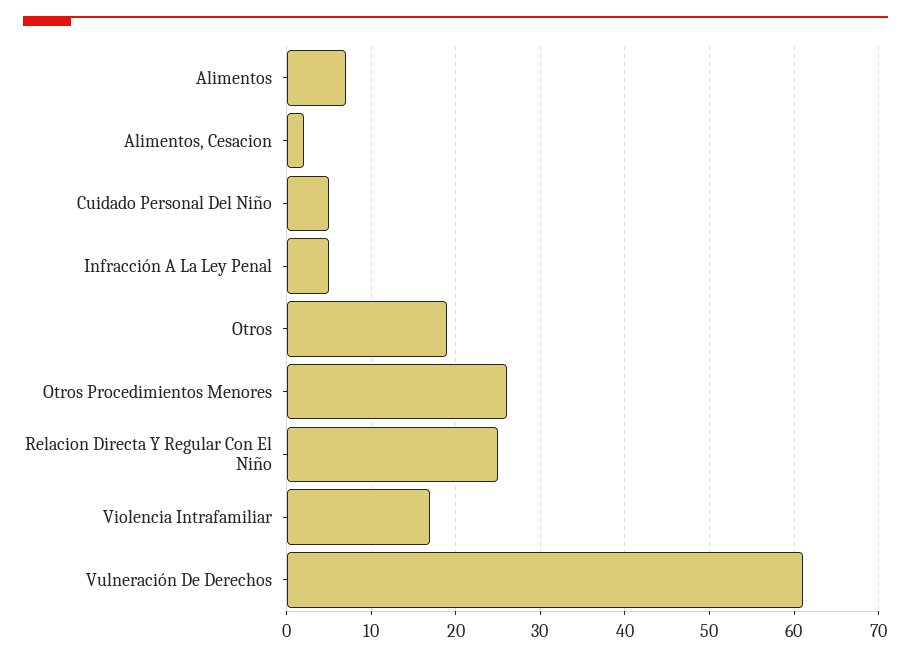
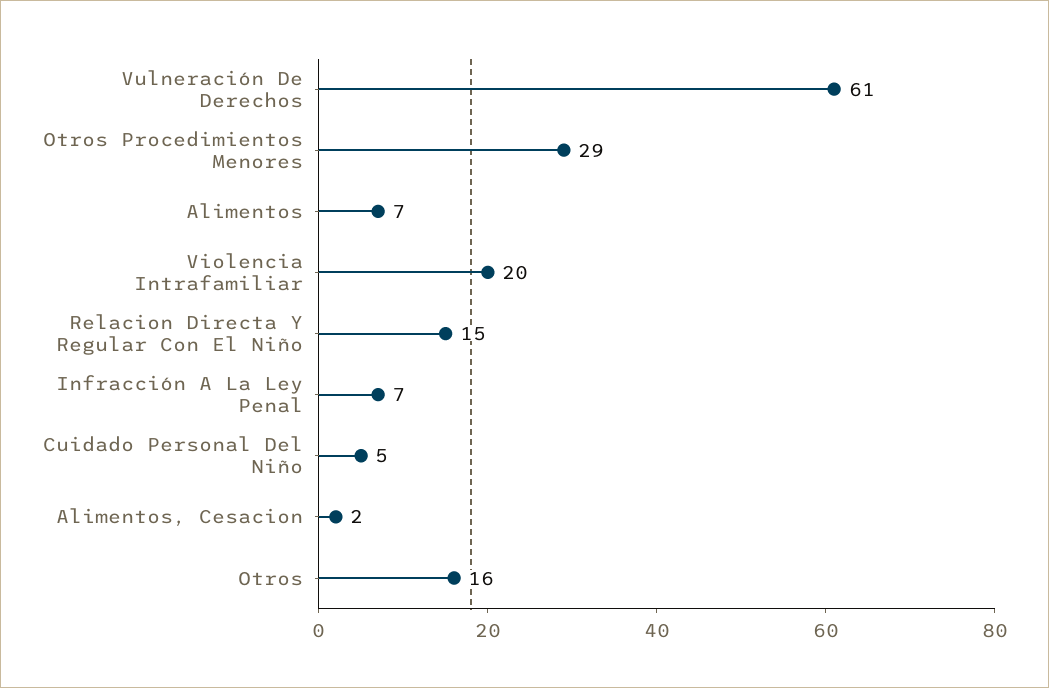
Infracción A La Ley Penal: 5 -> 7
Otros: 19 -> 16
Otros Procedimientos Menores: 26 -> 29
Relacion Directa Y Regular Con El Niño: 25 -> 15
Violencia Intrafamiliar: 17 -> 20

